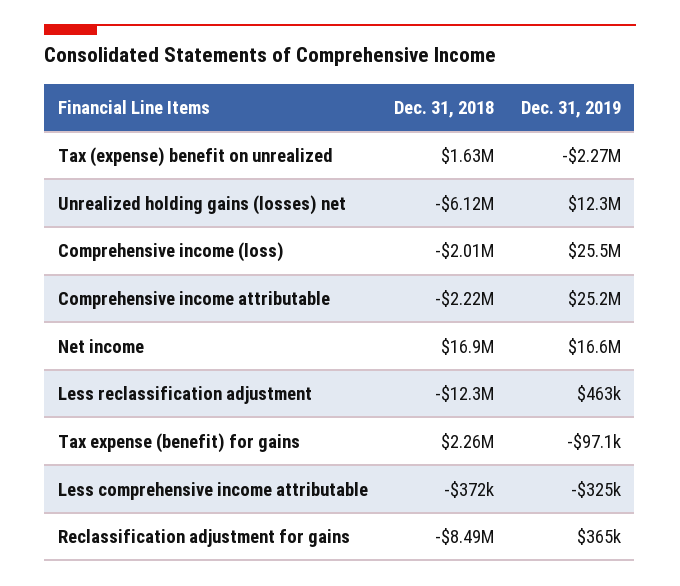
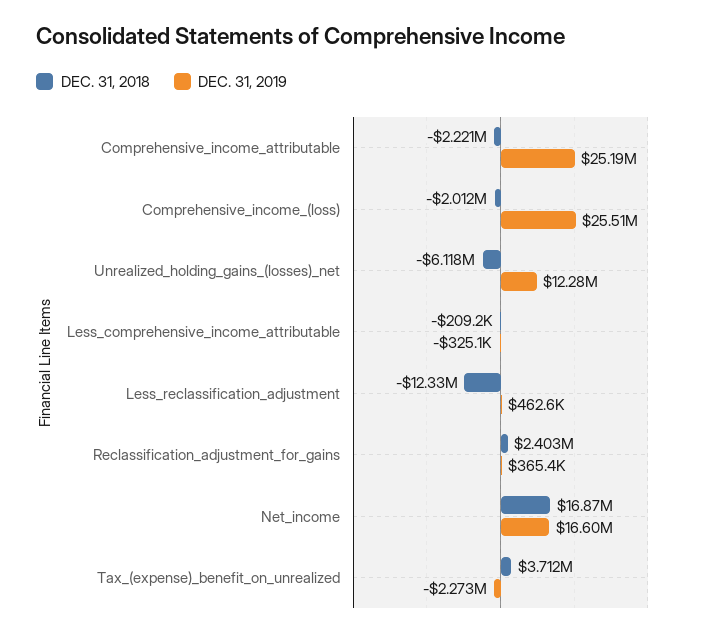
Dec. 31, 2018, Tax (expense) benefit on unrealized: 1630000 -> 3712000
Dec. 31, 2018, Tax expense (benefit) for gains: 2260000 -> none
Dec. 31, 2019, Tax expense (benefit) for gains: -97100 -> none
Dec. 31, 2018, Less comprehensive income attributable: -372000 -> -209200
Dec. 31, 2018, Reclassification adjustment for gains: -8490000 -> 2403000

